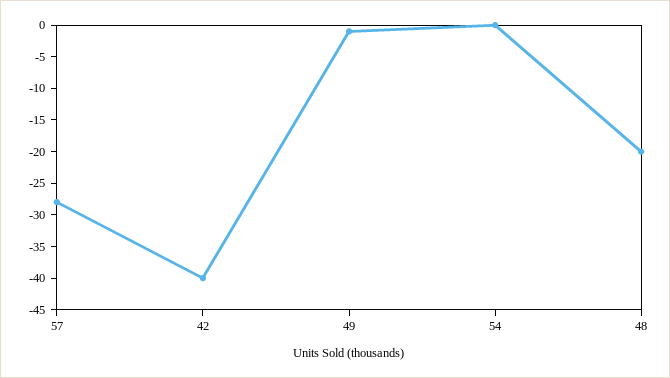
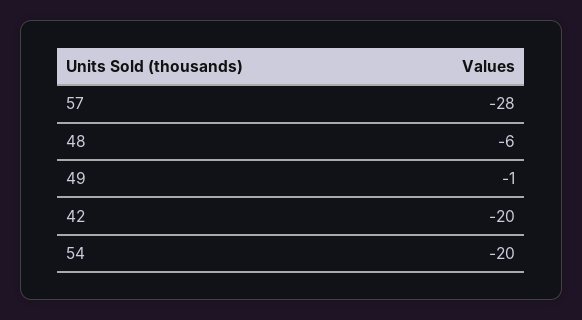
42: -40 -> -20
54: 0 -> -20
48: -20 -> -6

